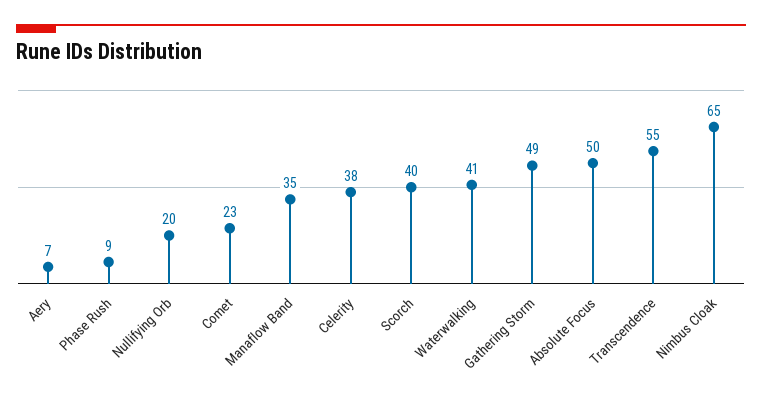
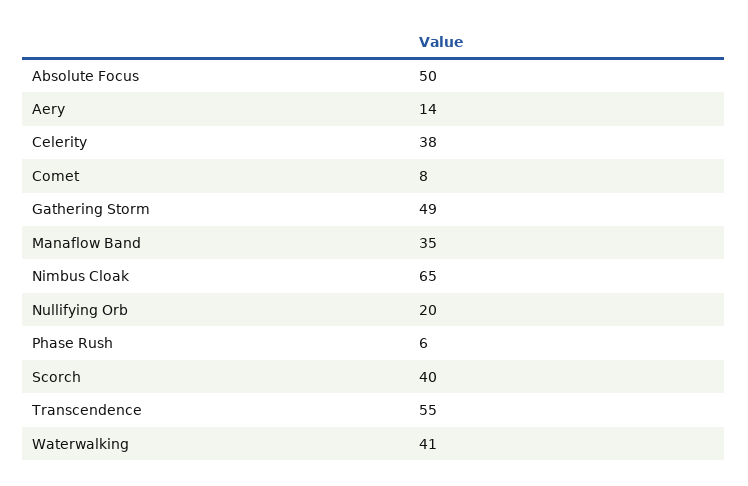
Aery: 7 -> 14
Phase Rush: 9 -> 6
Comet: 23 -> 8

